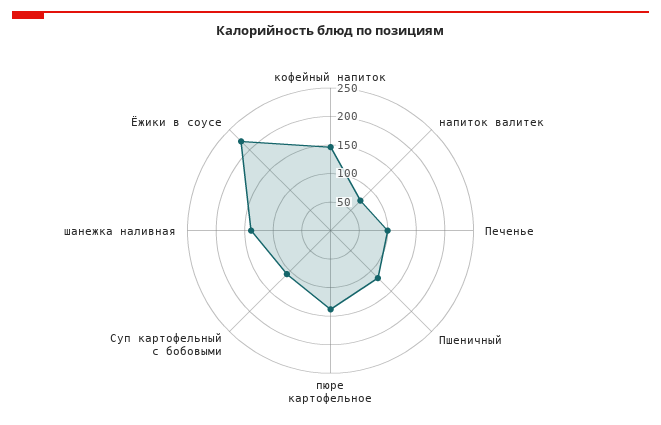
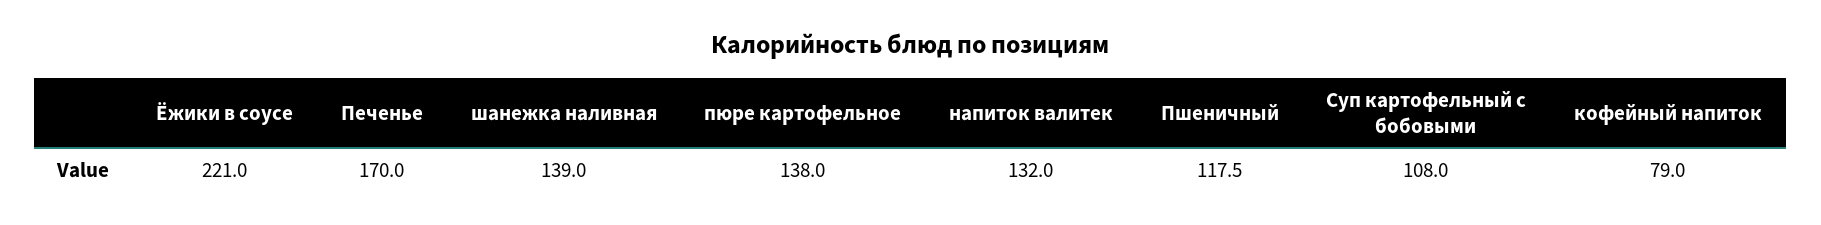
кофейный напиток: 150 -> 79
напиток валитек: 75 -> 132
Печенье: 100 -> 170

